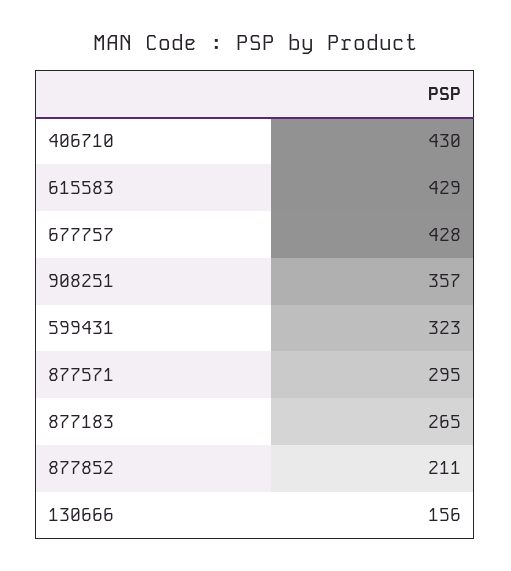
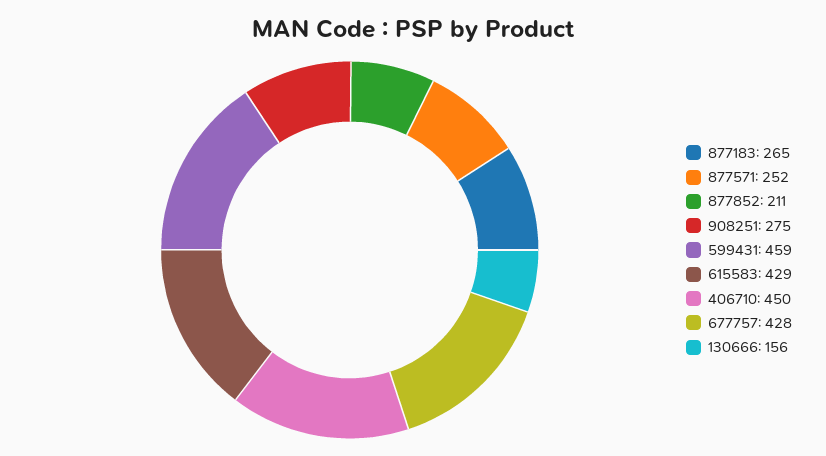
406710: 430 -> 450
908251: 357 -> 275
599431: 323 -> 459
877571: 295 -> 252

